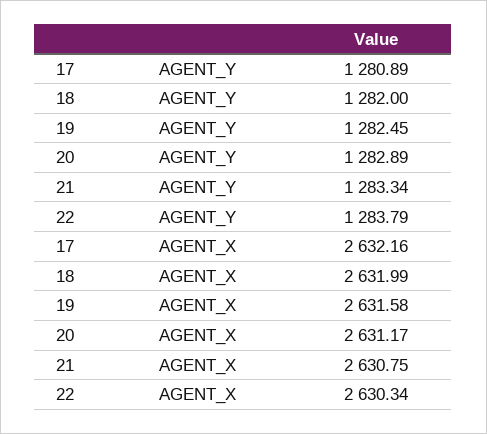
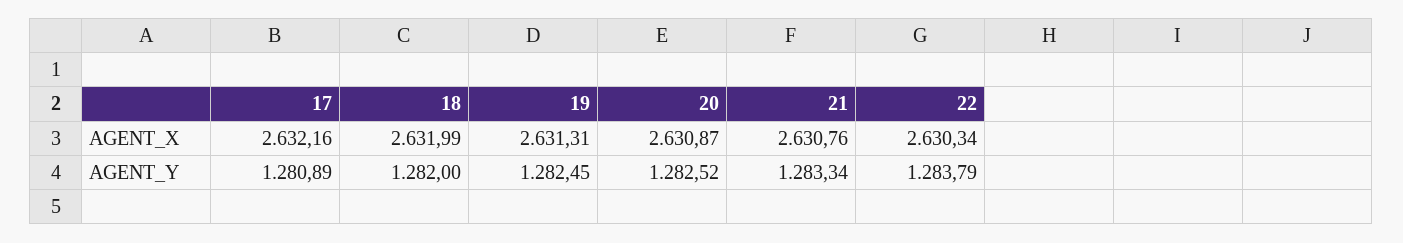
20, AGENT_Y: 1282.89 -> 1282.52
19, AGENT_X: 2631.58 -> 2631.31
20, AGENT_X: 2631.17 -> 2630.87
21, AGENT_X: 2630.75 -> 2630.76

